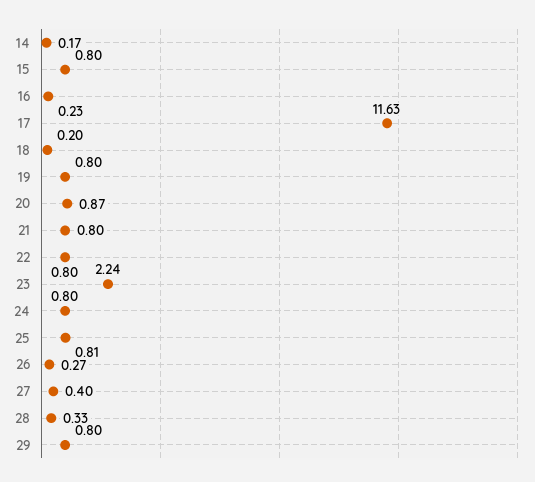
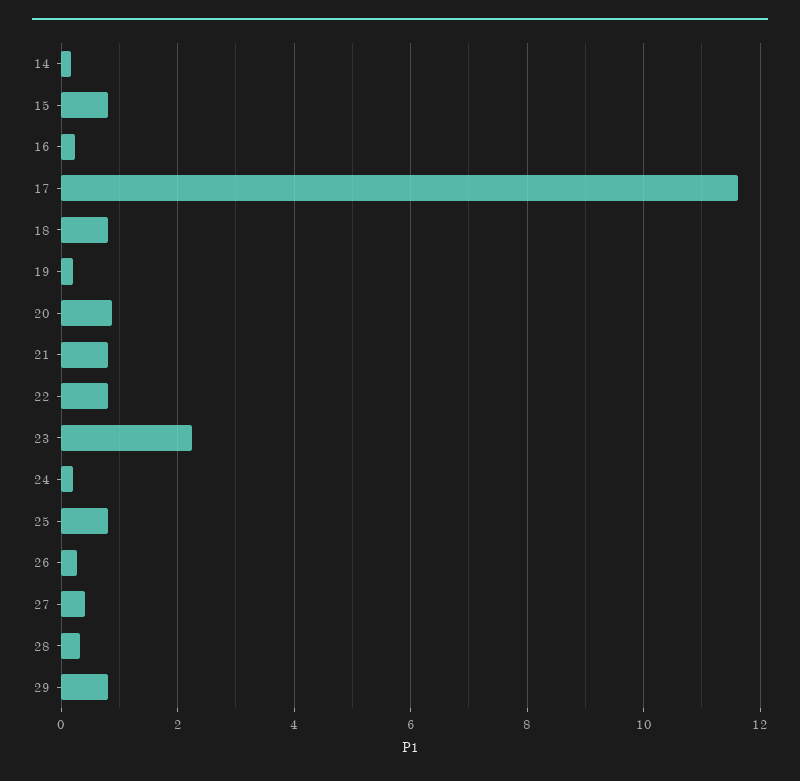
18: 0.2 -> 0.8
19: 0.8 -> 0.2
24: 0.8 -> 0.2

